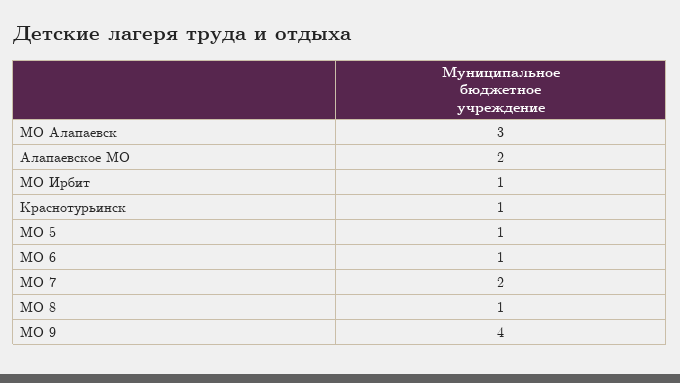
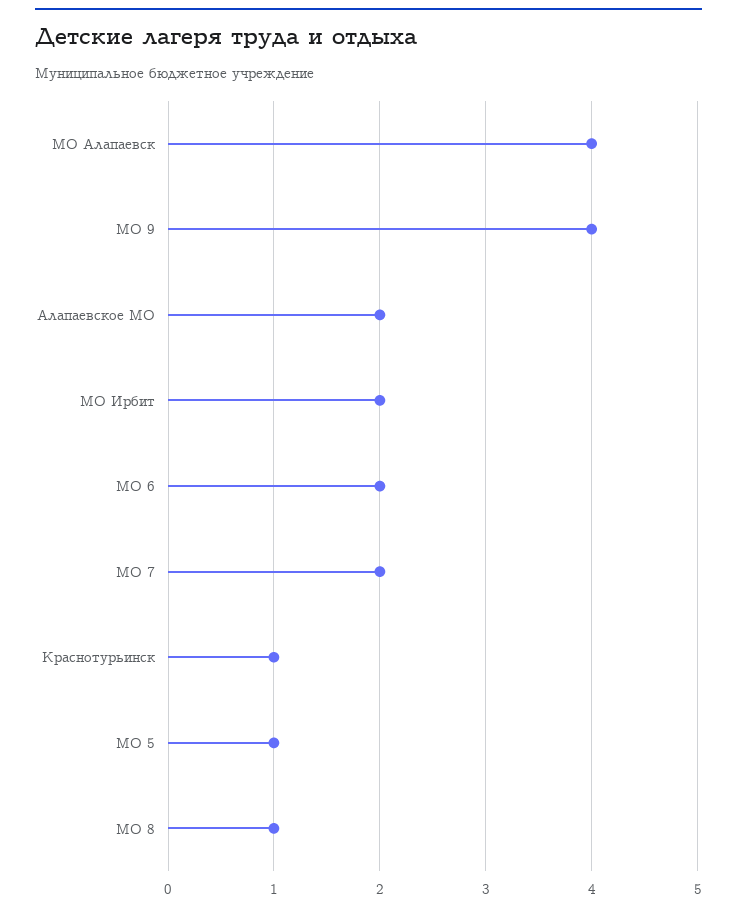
МО Алапаевск: 3 -> 4
МО Ирбит: 1 -> 2
МО 6: 1 -> 2

